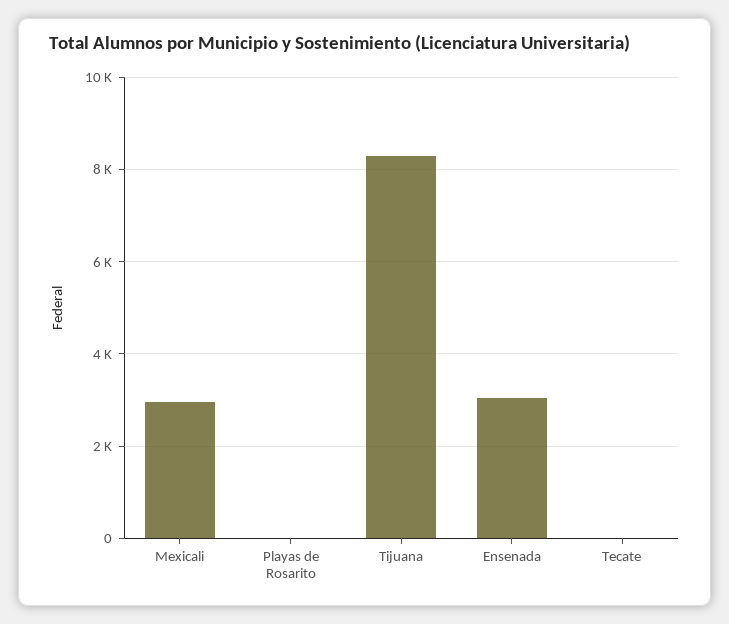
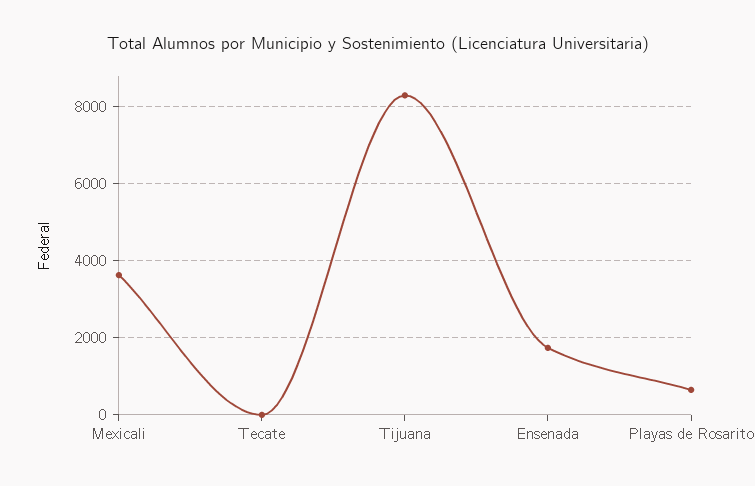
Mexicali: 3000 -> 3600
Playas de Rosarito: 0 -> 600
Ensenada: 3000 -> 1800

